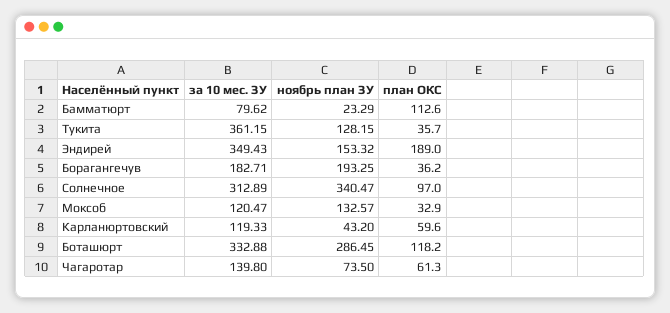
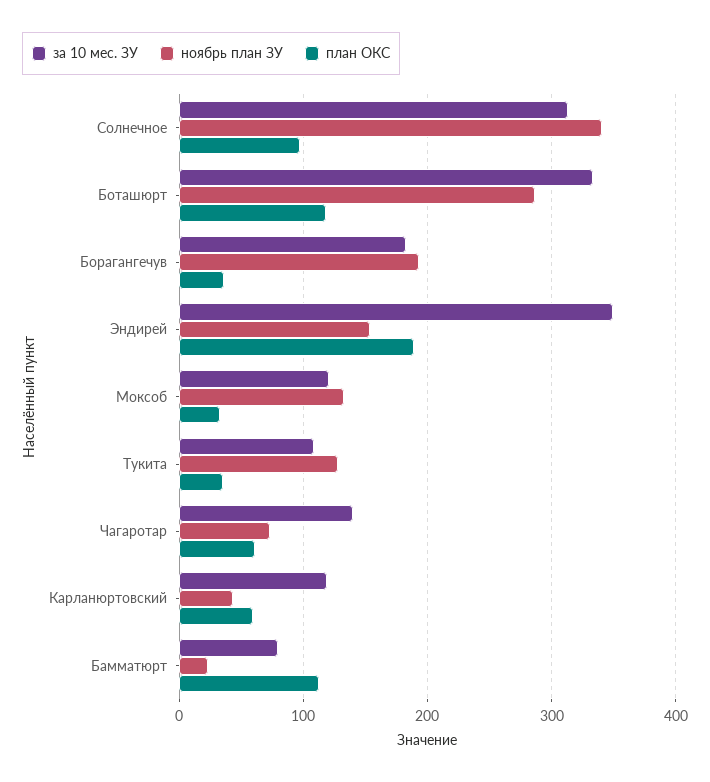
за 10 мес. ЗУ, Тукита: 361.15 -> 110

